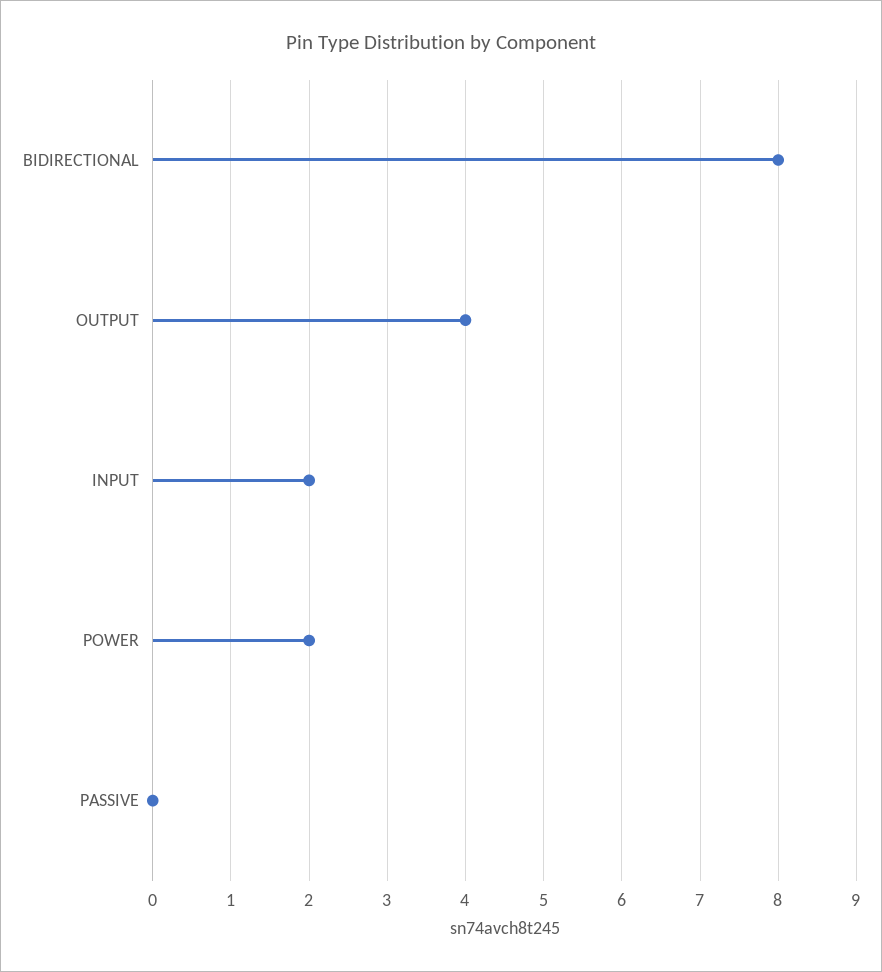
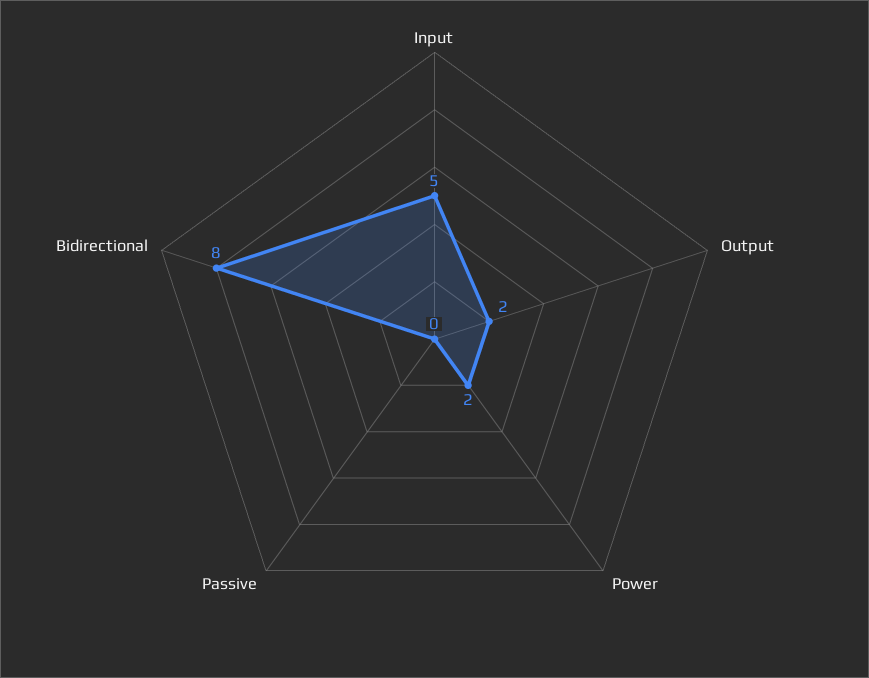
OUTPUT: 4 -> 2
INPUT: 2 -> 5

